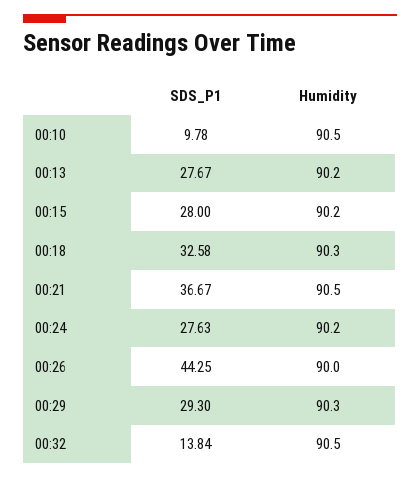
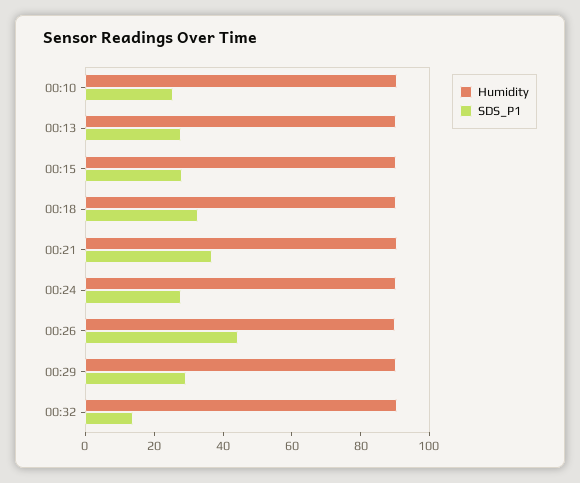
SDS_P1, 00:10: 9.78 -> 25

